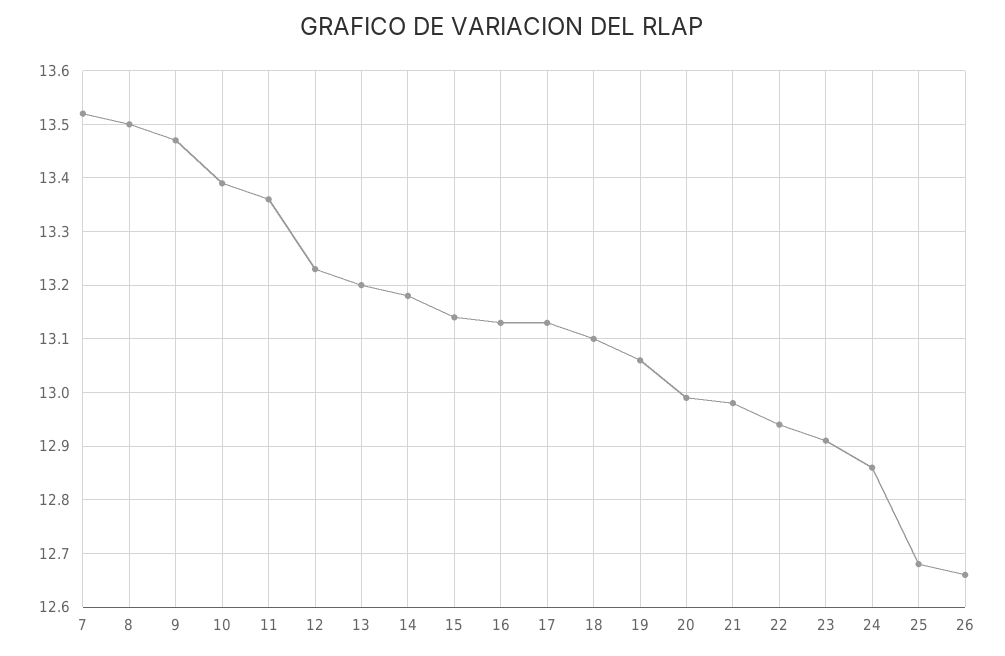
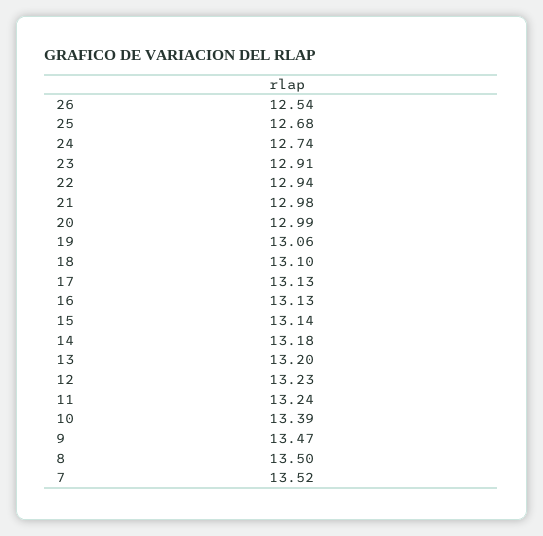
11: 13.35 -> 13.24
24: 12.85 -> 12.74
26: 12.65 -> 12.54

